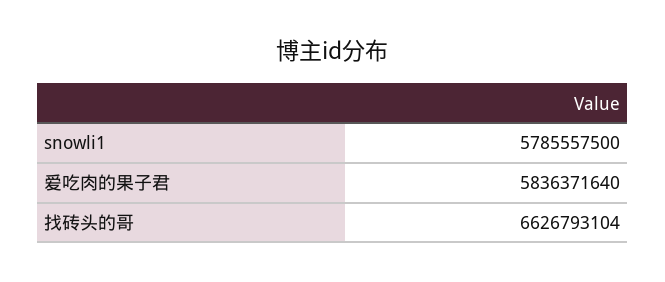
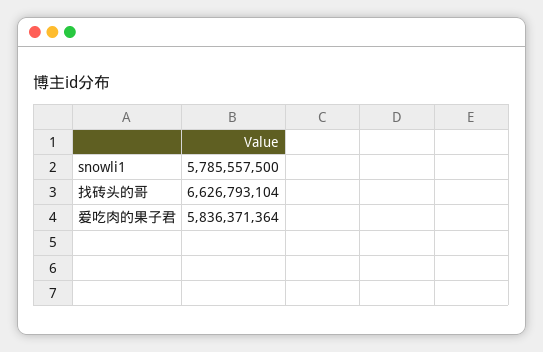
爱吃肉的果子君: 5836371640 -> 5836371364

